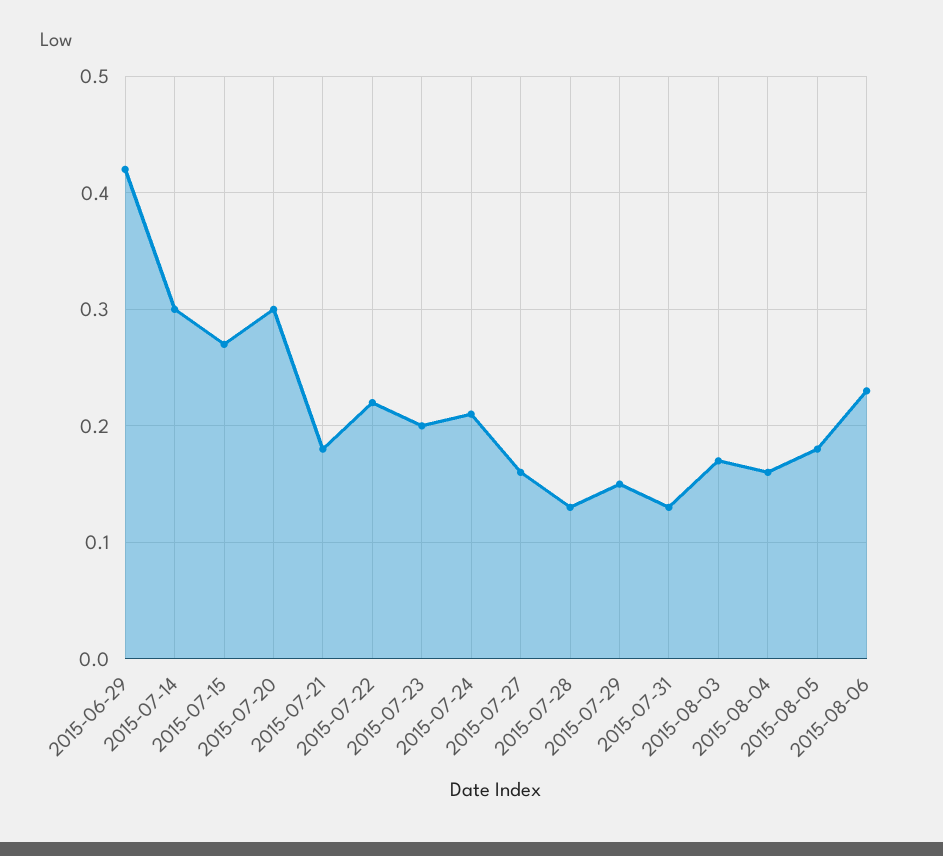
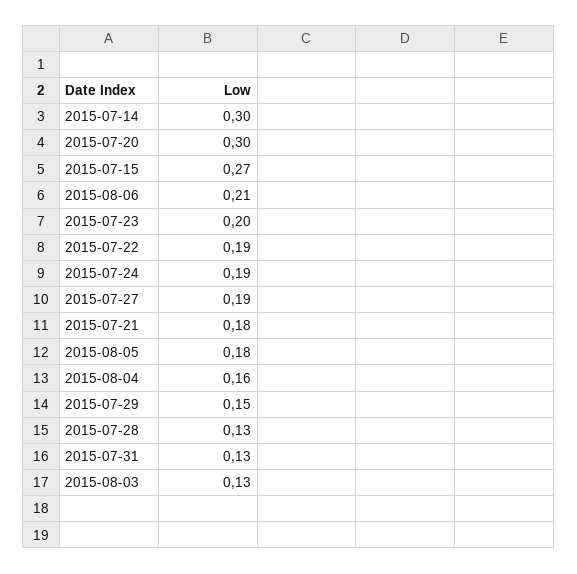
2015-06-29: 0.42 -> none
2015-07-22: 0.22 -> 0.19
2015-07-24: 0.21 -> 0.19
2015-07-27: 0.16 -> 0.19
2015-08-03: 0.17 -> 0.13
2015-08-06: 0.23 -> 0.21

